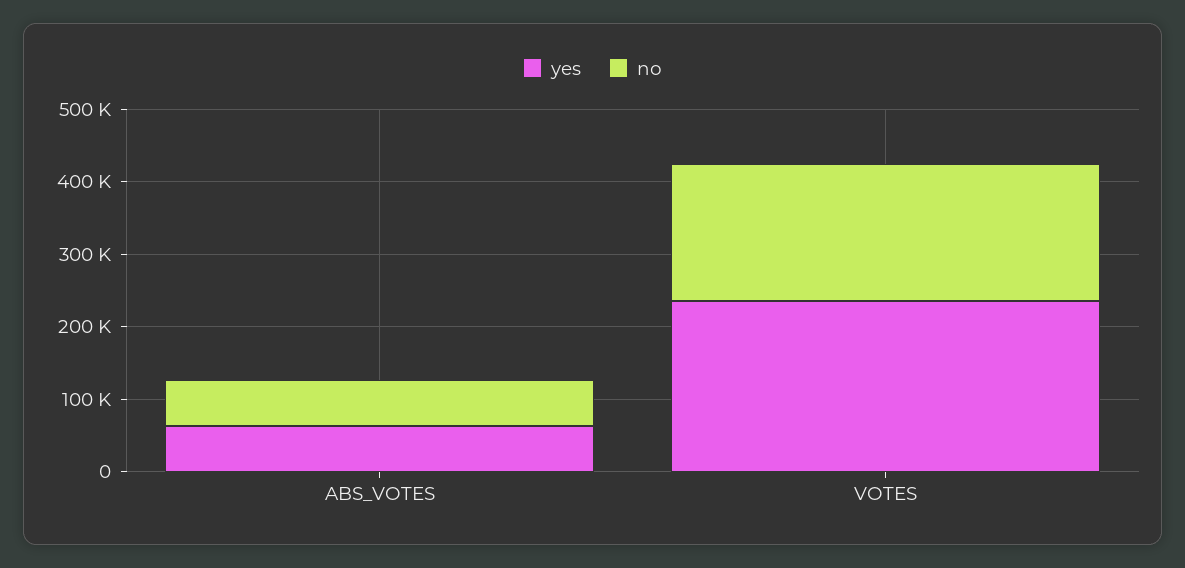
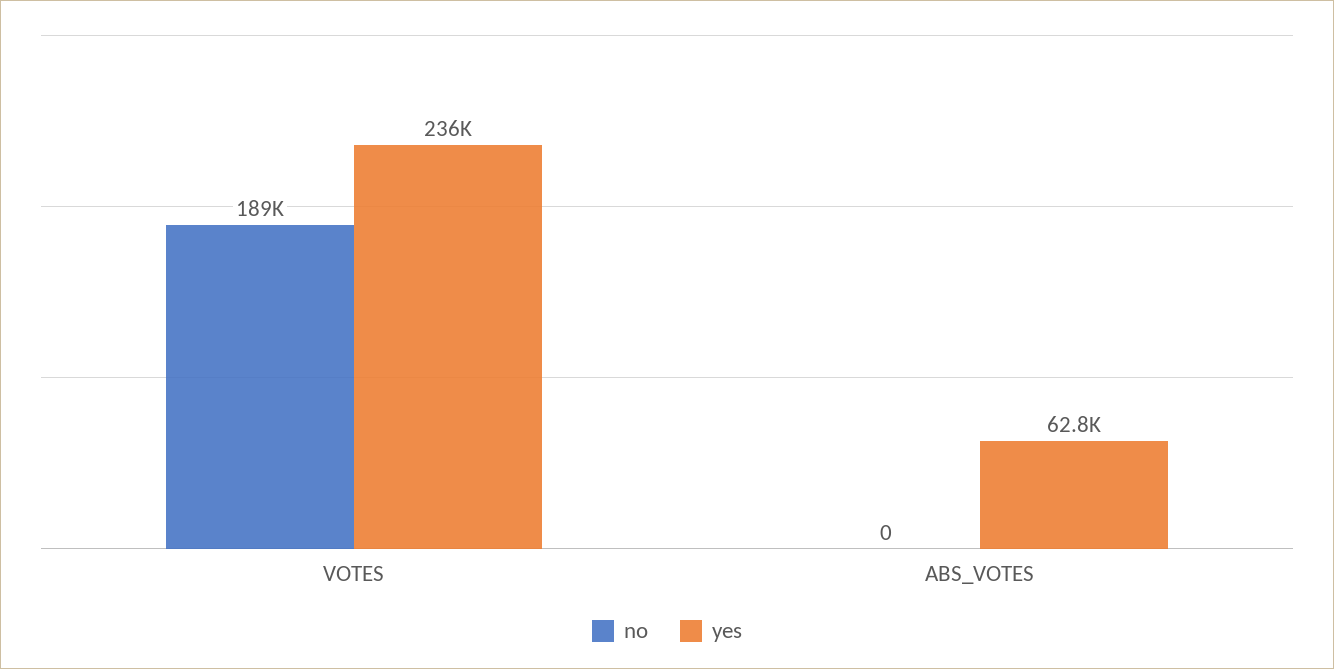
no, ABS_VOTES: 60000 -> 0

